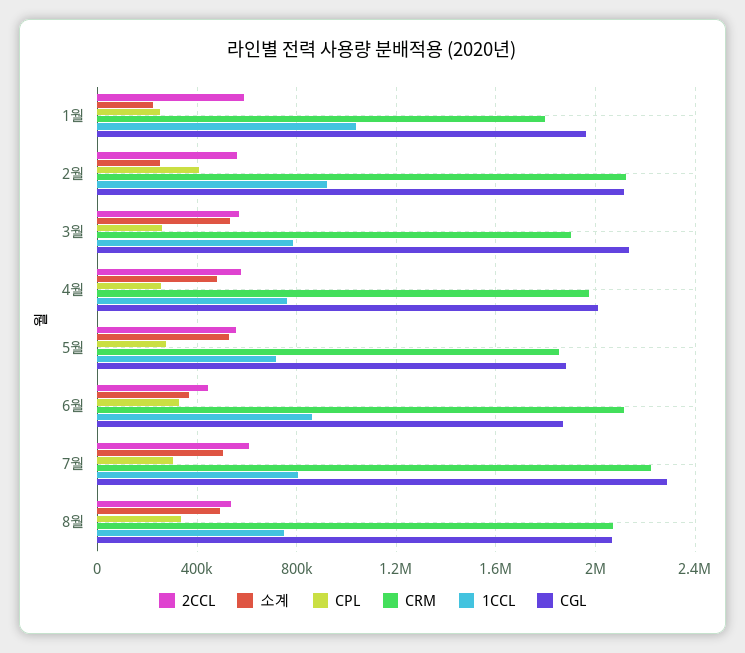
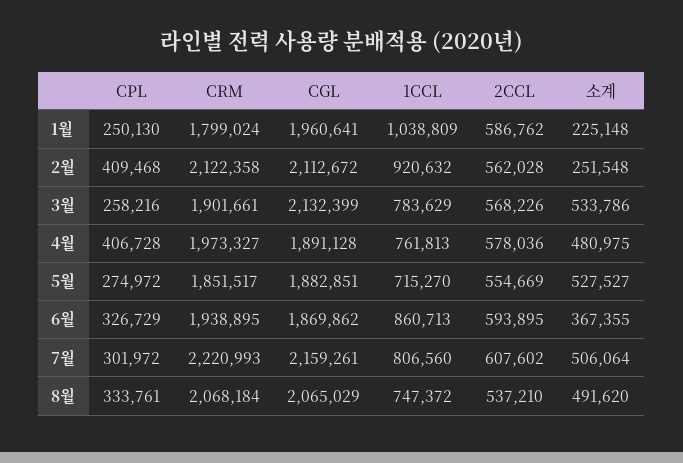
CPL, 4월: 250000 -> 406728
CGL, 4월: 2000000 -> 1891128
2CCL, 6월: 450000 -> 593895
CRM, 6월: 2100000 -> 1938895
CGL, 7월: 2300000 -> 2159261

